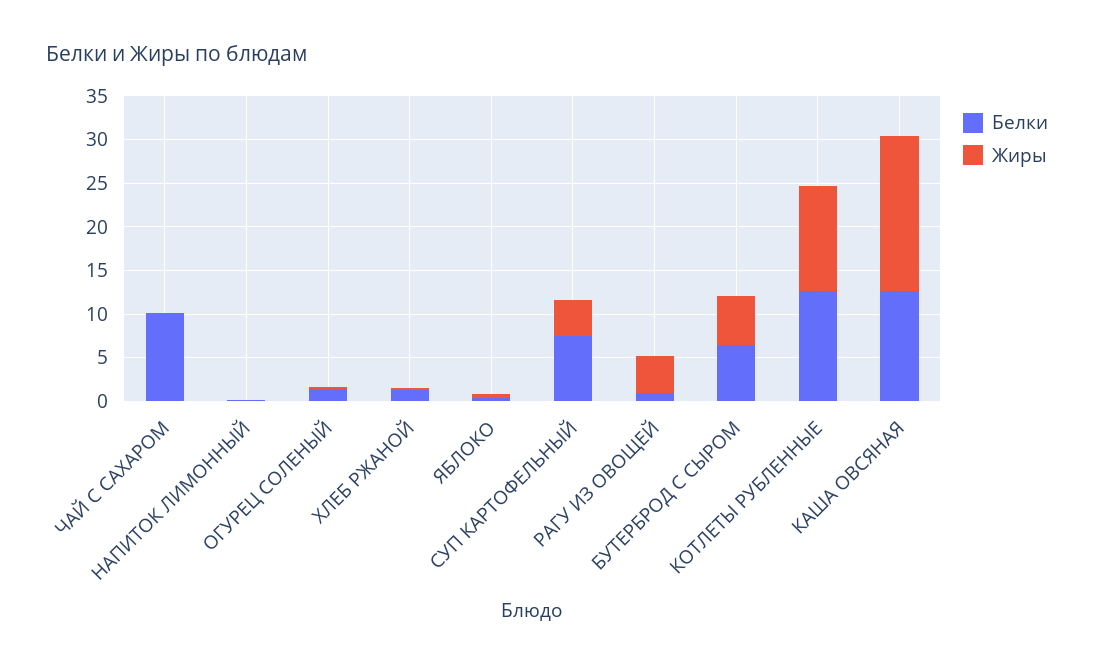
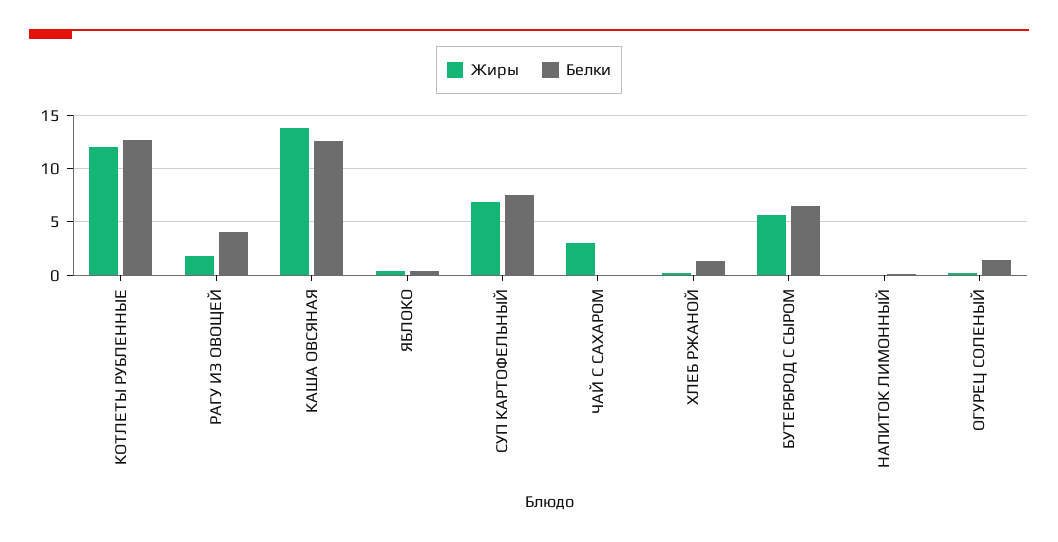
Белки, ЧАЙ С САХАРОМ: 10 -> 0
Жиры, ЧАЙ С САХАРОМ: 0 -> 3
Жиры, СУП КАРТОФЕЛЬНЫЙ: 4 -> 7
Белки, РАГУ ИЗ ОВОЩЕЙ: 1 -> 4
Жиры, РАГУ ИЗ ОВОЩЕЙ: 4 -> 2
Жиры, КАША ОВСЯНАЯ: 18 -> 14

